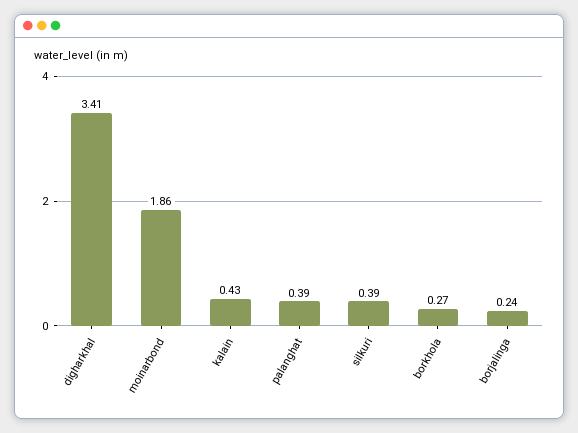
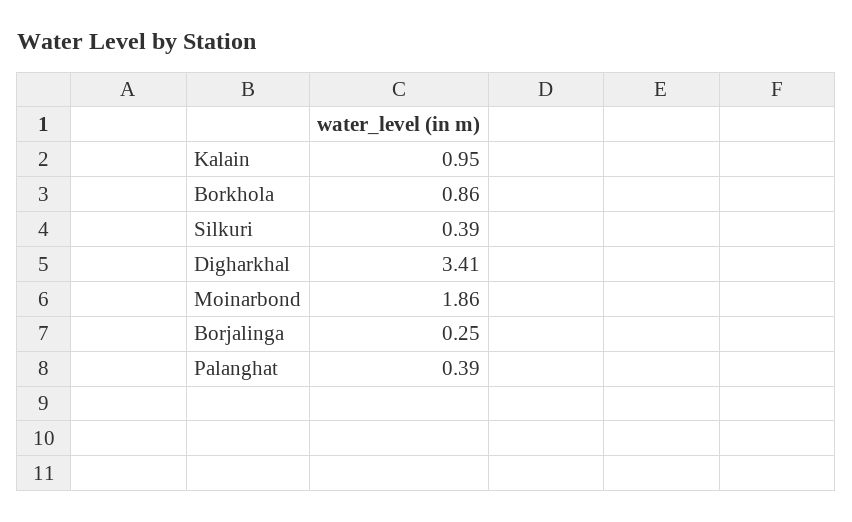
kalain: 0.43 -> 0.95
borkhola: 0.27 -> 0.86
borjalinga: 0.24 -> 0.25

